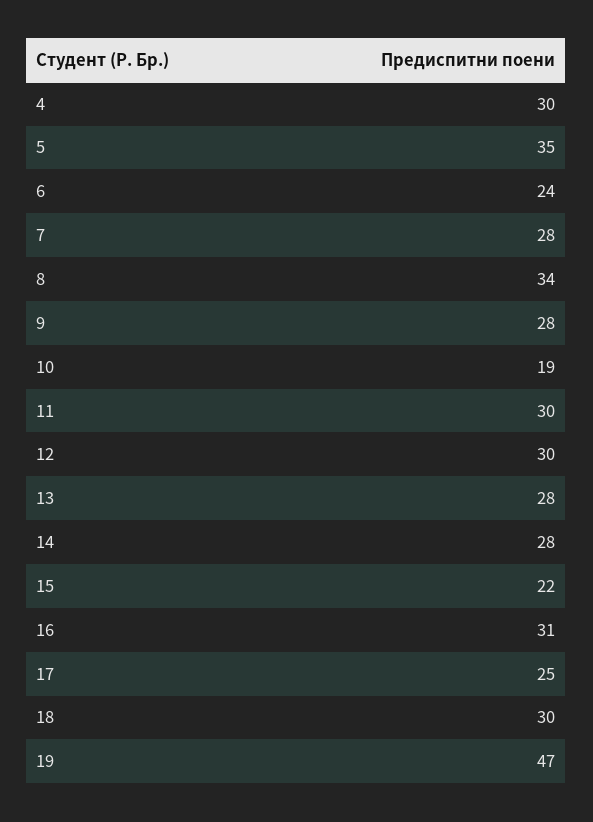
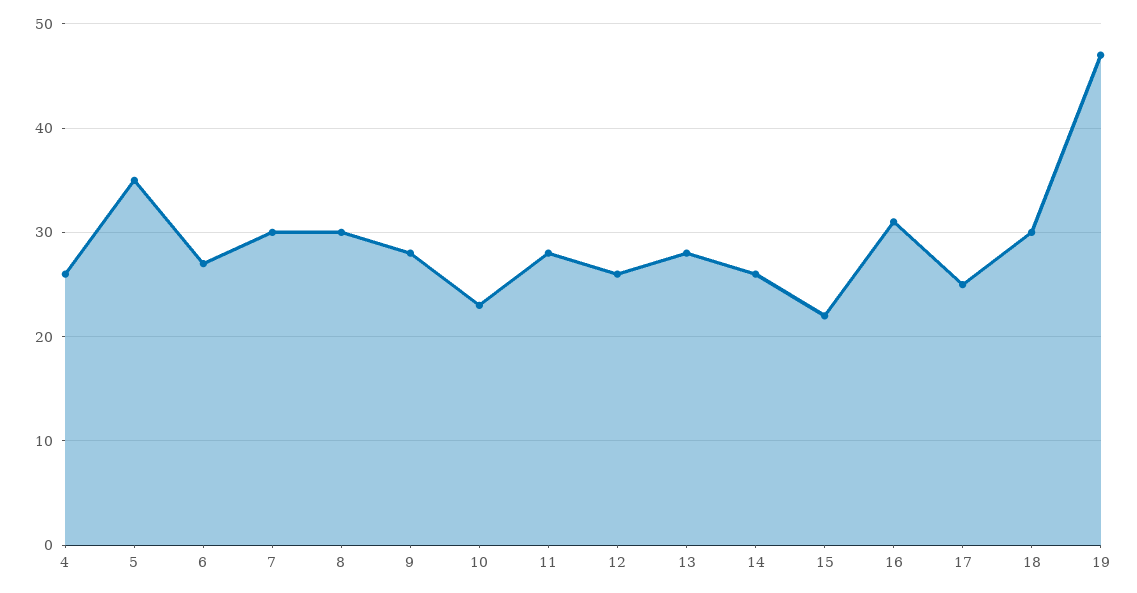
4: 30 -> 26
6: 24 -> 27
7: 28 -> 30
8: 34 -> 30
10: 19 -> 23
11: 30 -> 28
12: 30 -> 26
14: 28 -> 26

